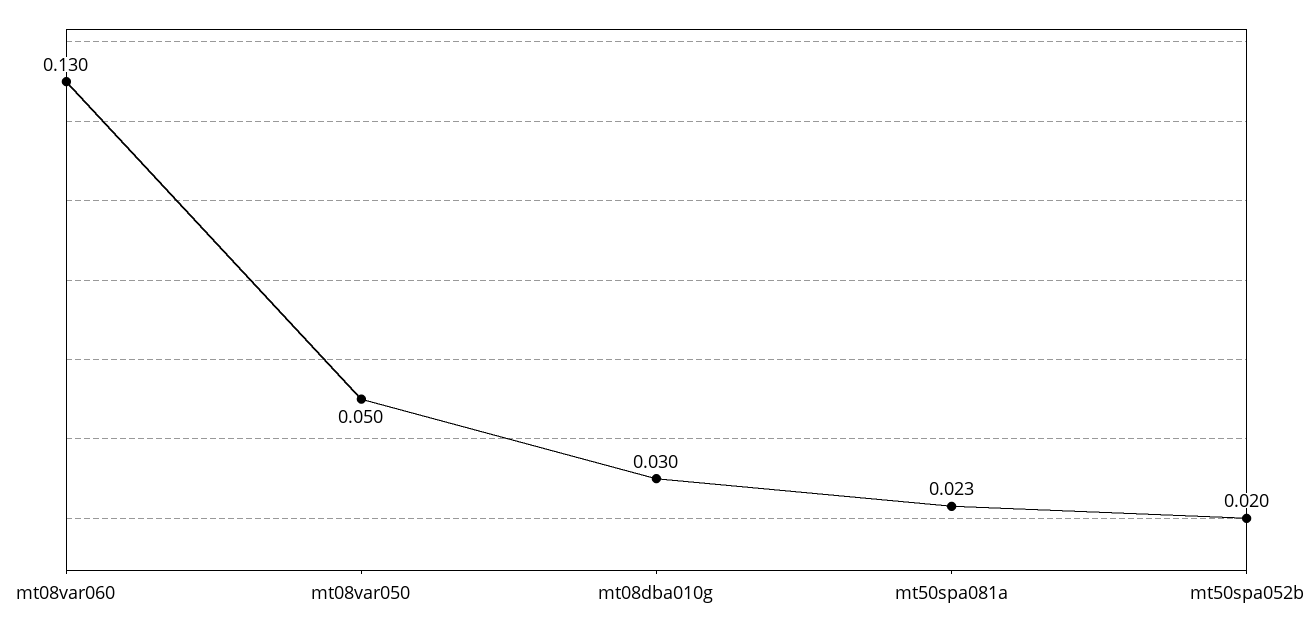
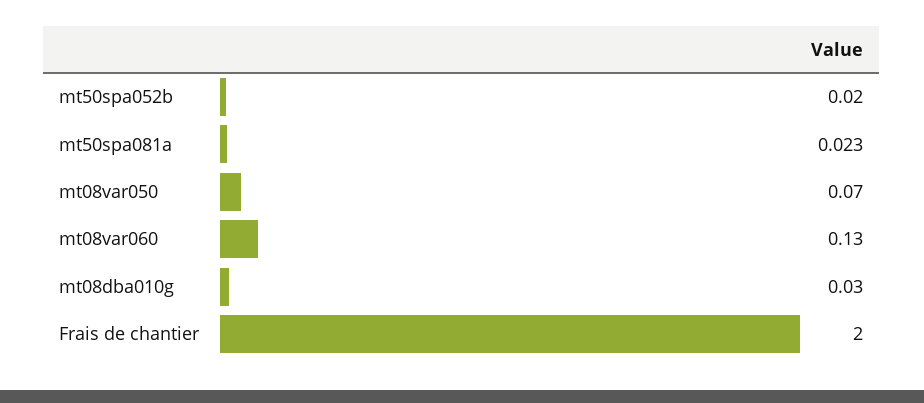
mt08var050: 0.05 -> 0.07
Frais de chantier: none -> 2

